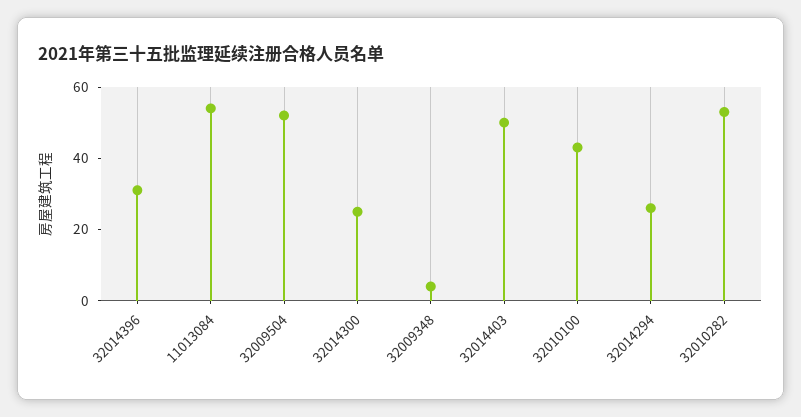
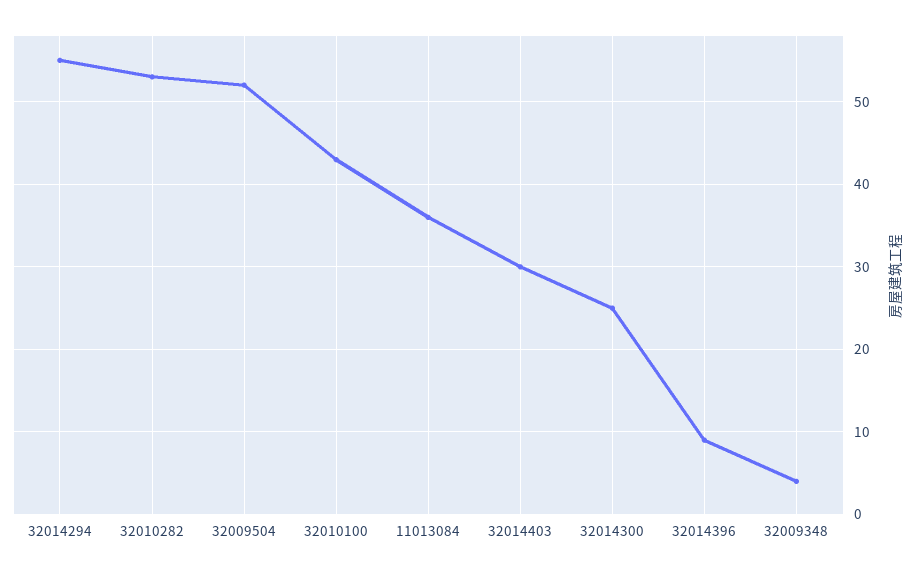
32014396: 30 -> 9
11013084: 55 -> 36
32014403: 50 -> 30
32014294: 25 -> 55

